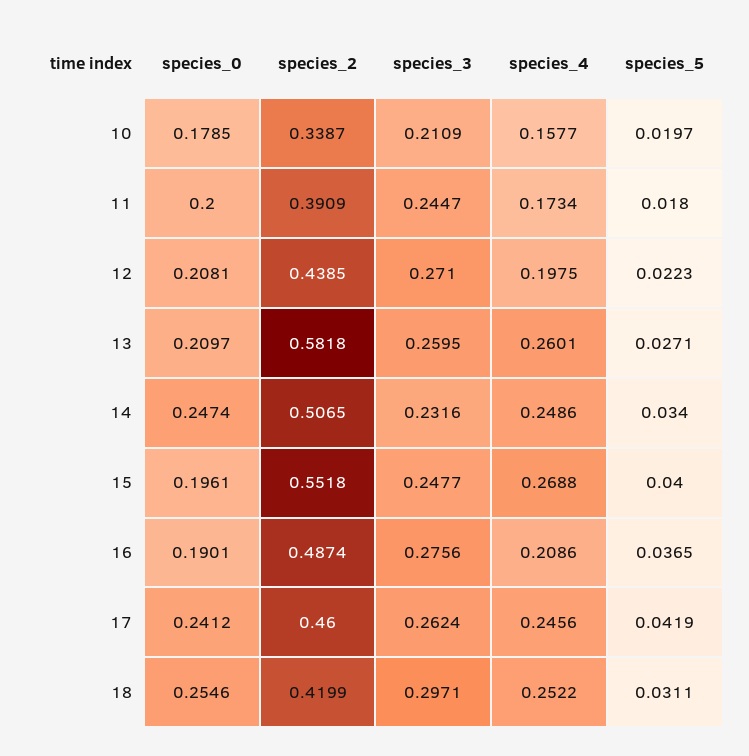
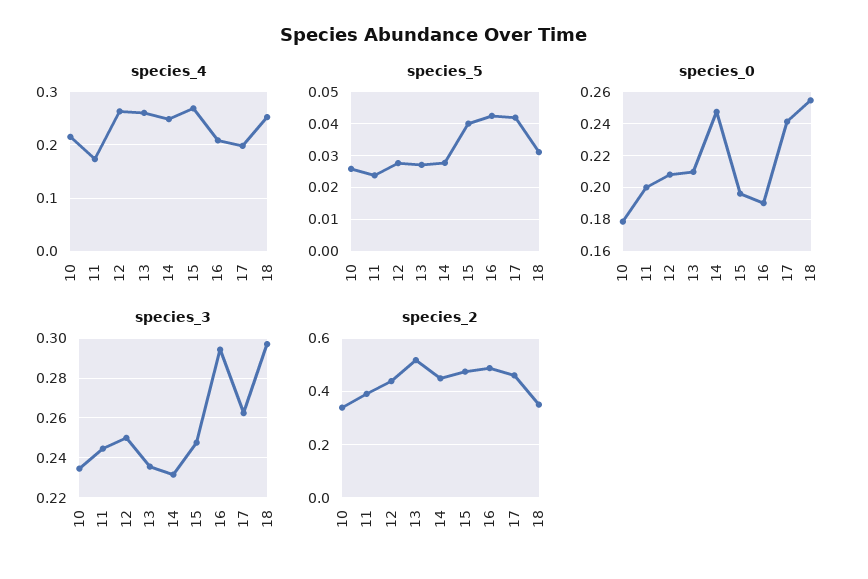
species_3, 10: 0.2109 -> 0.235
species_4, 10: 0.1577 -> 0.22
species_5, 10: 0.0197 -> 0.026
species_5, 11: 0.018 -> 0.024
species_3, 12: 0.271 -> 0.25
species_4, 12: 0.1975 -> 0.26
species_5, 12: 0.0223 -> 0.028
species_2, 13: 0.5818 -> 0.525
species_3, 13: 0.2595 -> 0.235
species_2, 14: 0.5065 -> 0.45
species_5, 14: 0.034 -> 0.028
species_2, 15: 0.5518 -> 0.475
species_3, 16: 0.2756 -> 0.295
species_5, 16: 0.0365 -> 0.042
species_4, 17: 0.2456 -> 0.2
species_2, 18: 0.4199 -> 0.35

